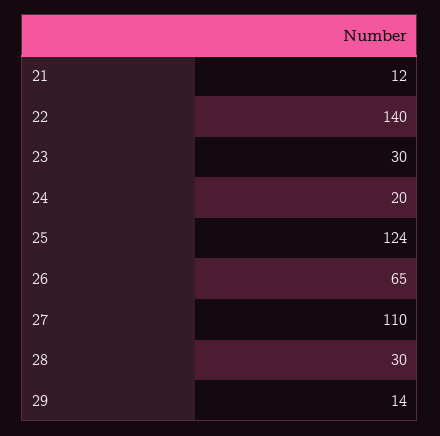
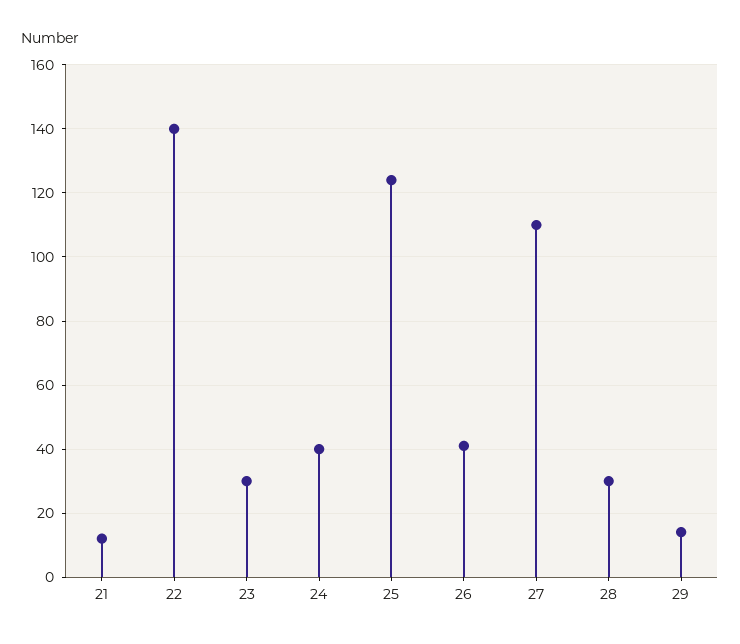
24: 20 -> 40
26: 65 -> 40

